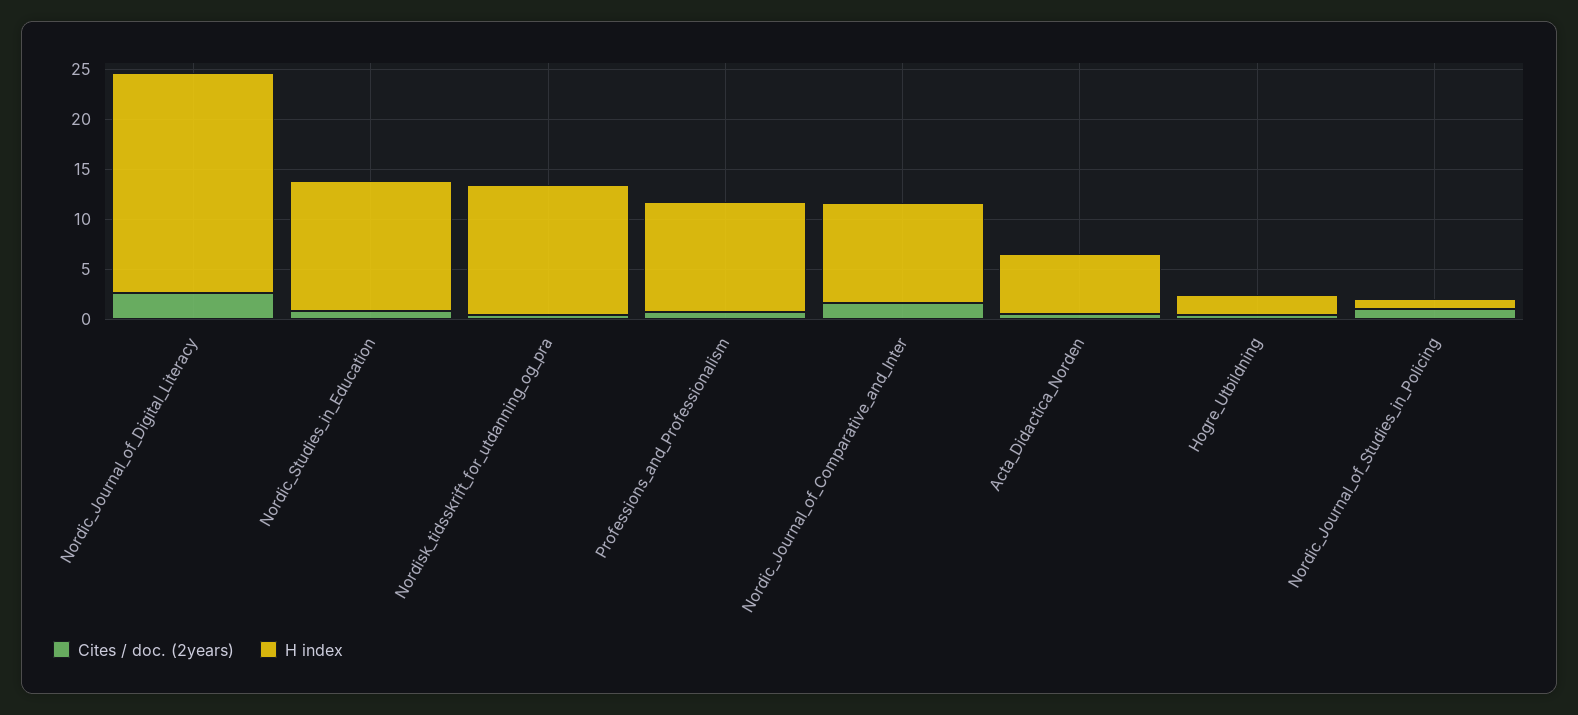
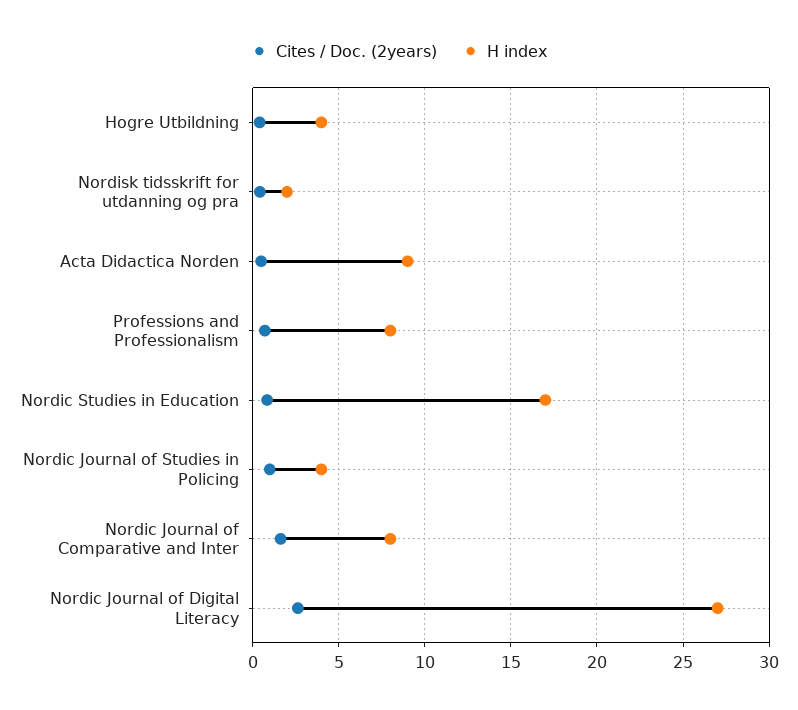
H index, Nordic_Journal_of_Digital_Literacy: 22 -> 27
H index, Nordic_Studies_in_Education: 13 -> 17
H index, Nordisk_tidsskrift_for_utdanning_og_pra: 13 -> 2
H index, Professions_and_Professionalism: 11 -> 8
H index, Nordic_Journal_of_Comparative_and_Inter: 10 -> 8
H index, Acta_Didactica_Norden: 6 -> 9
H index, Hogre_Utbildning: 2 -> 4
H index, Nordic_Journal_of_Studies_in_Policing: 1 -> 4

